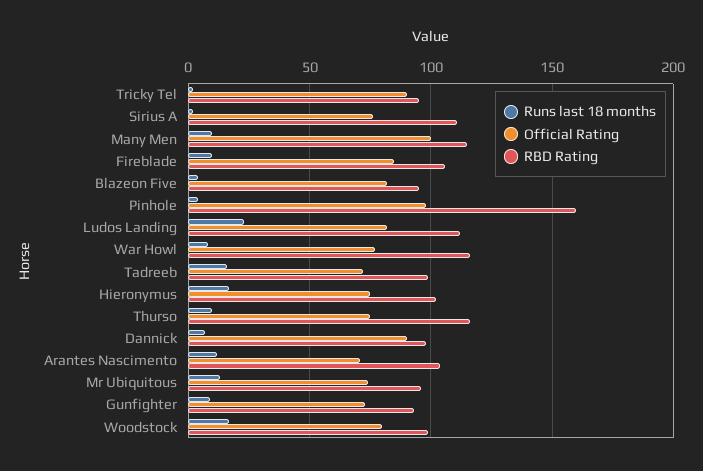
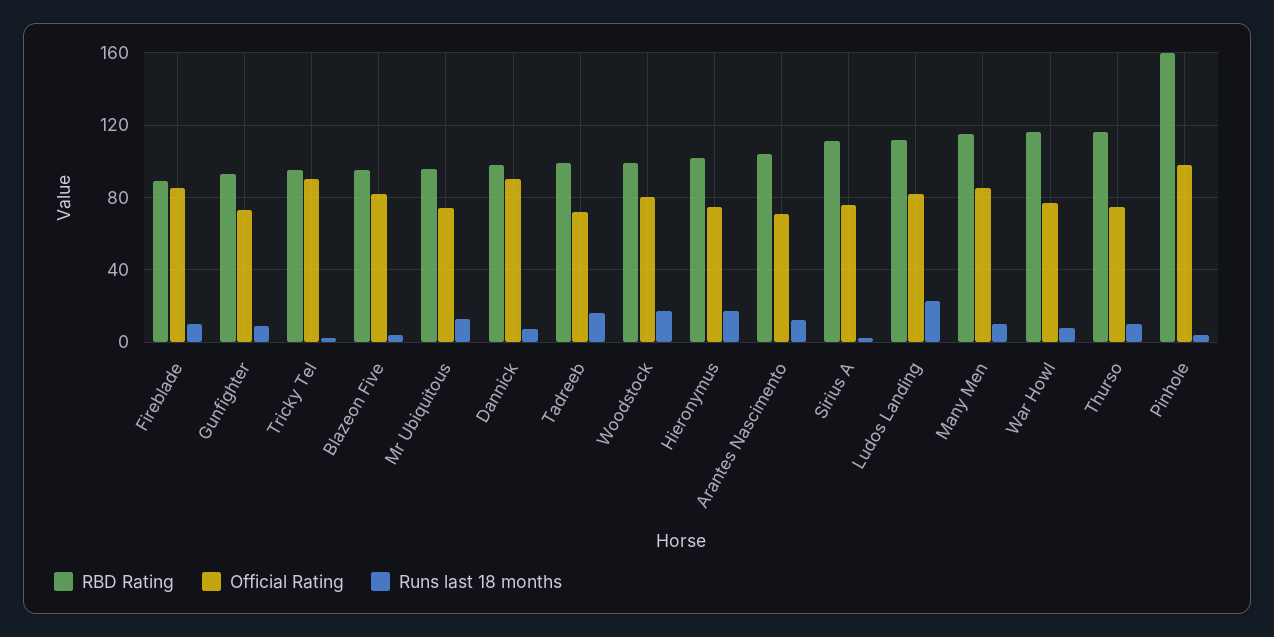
Official Rating, Many Men: 100 -> 85
RBD Rating, Fireblade: 105 -> 90

